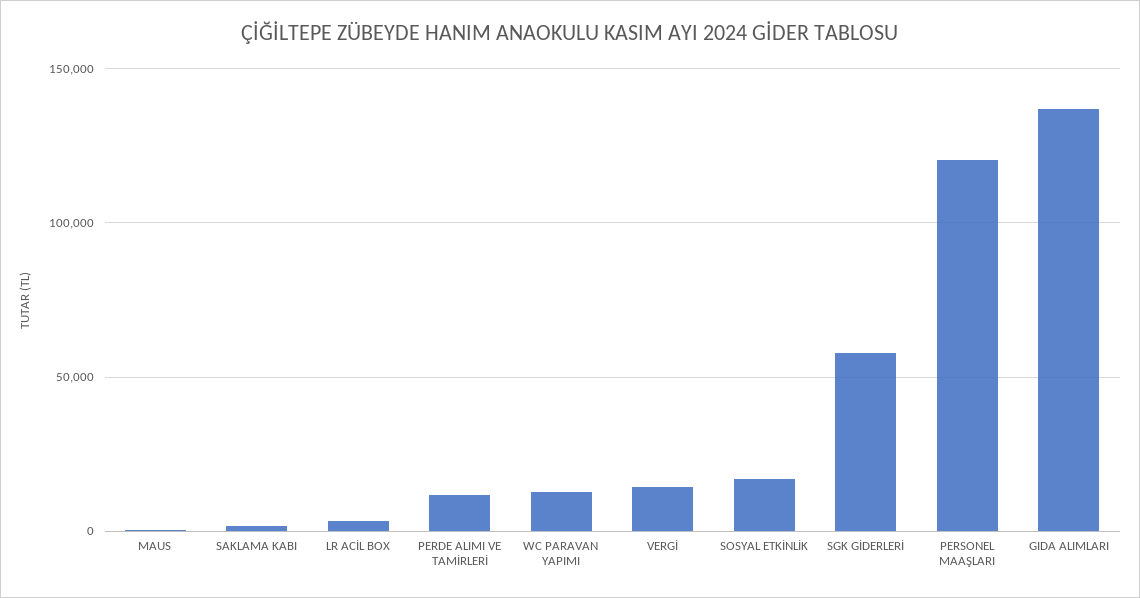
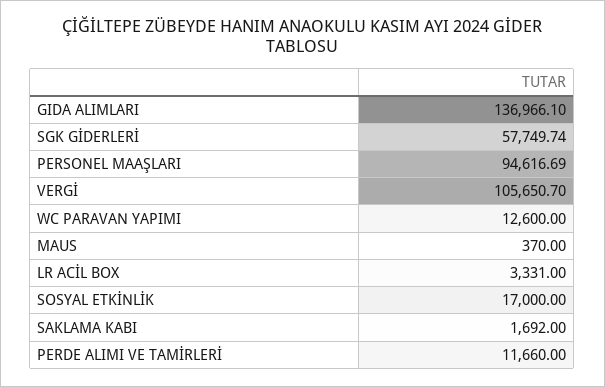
VERGİ: 15000 -> 105650.7
PERSONEL MAAŞLARI: 120000 -> 94616.69

